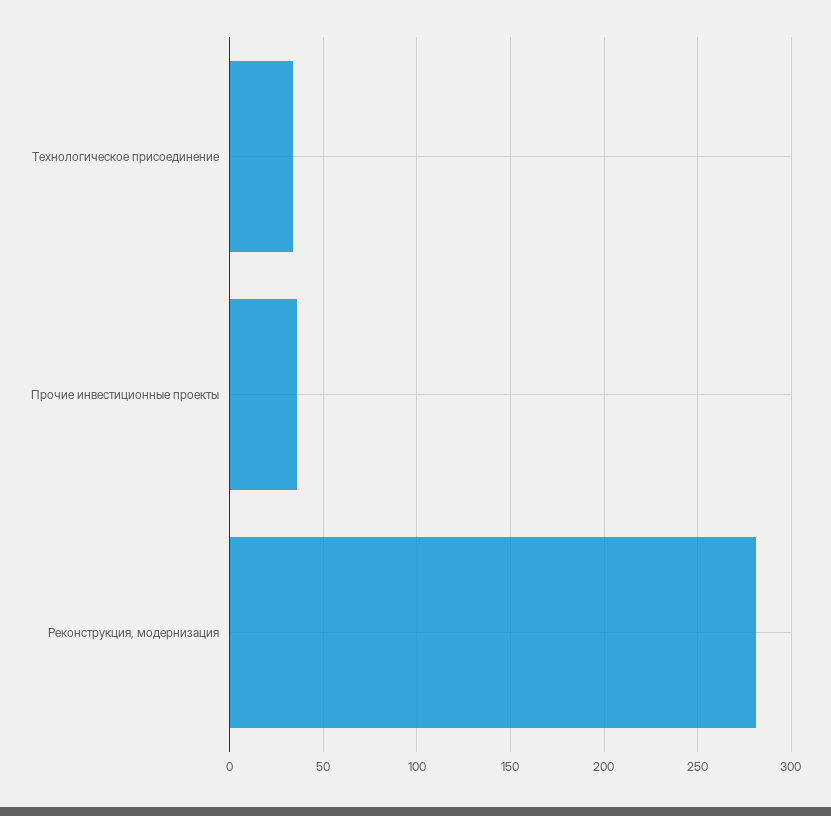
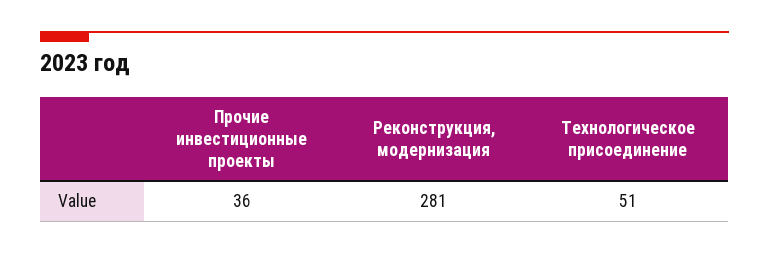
Технологическое присоединение: 35 -> 51

